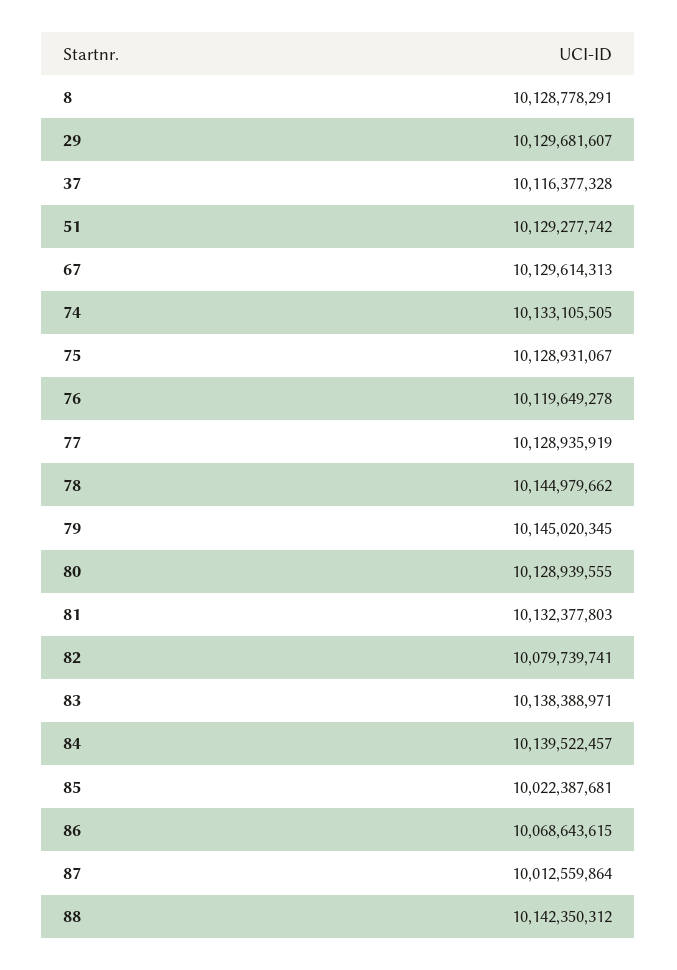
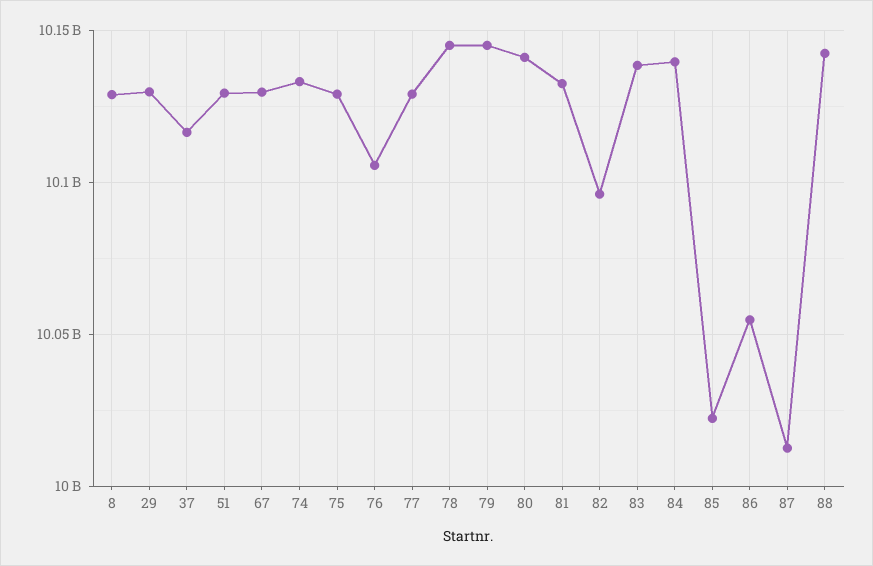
76: 10119649278 -> 10105000000
80: 10128939555 -> 10140000000
82: 10079739741 -> 10095000000
86: 10068643615 -> 10055000000

